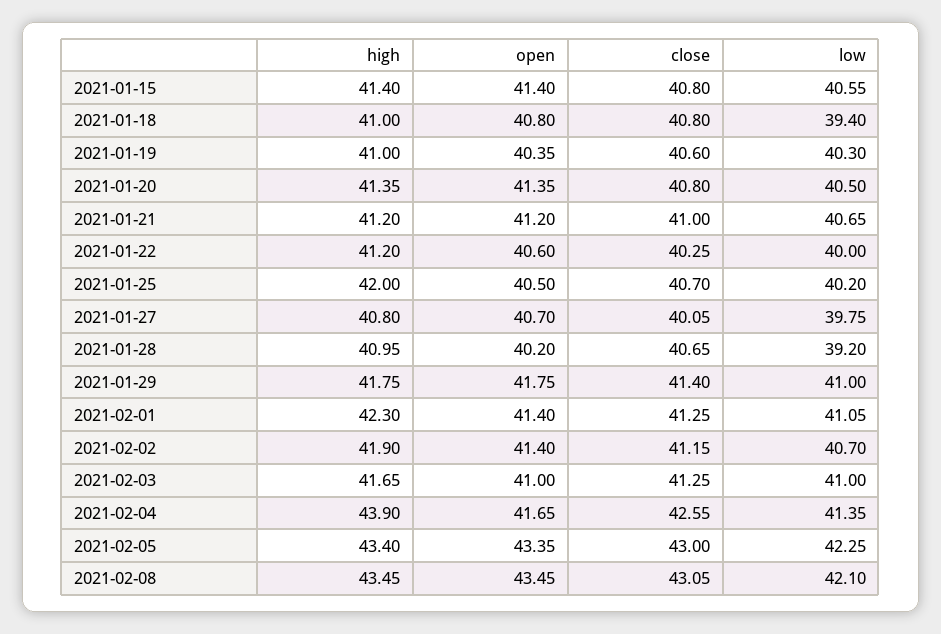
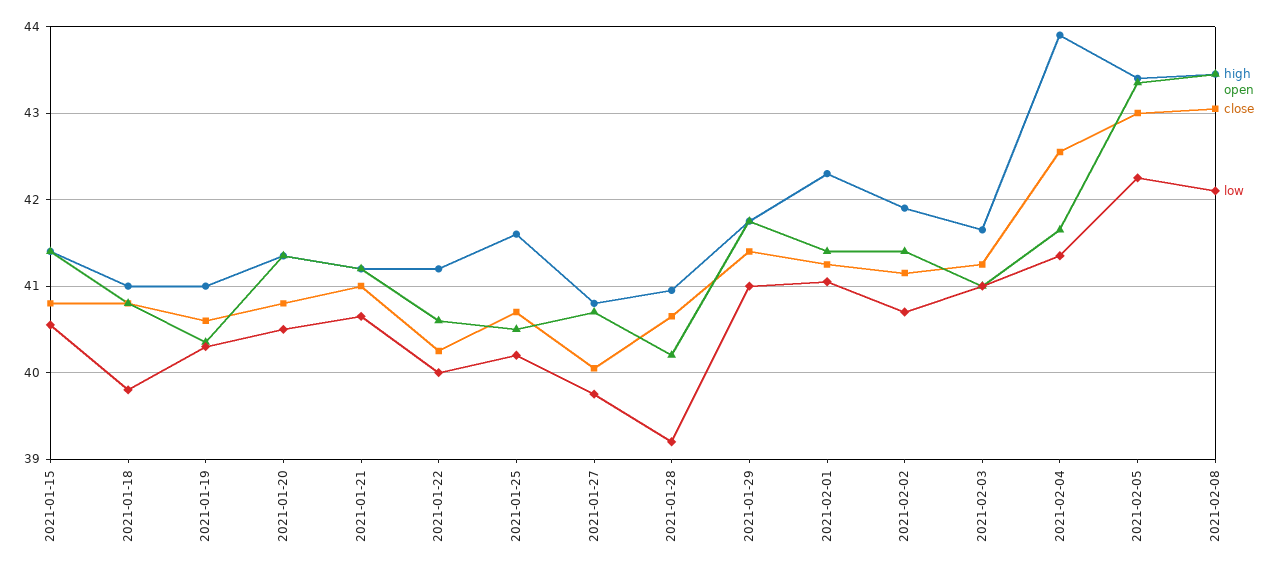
low, 2021-01-18: 39.4 -> 39.8
high, 2021-01-25: 42 -> 41.6

